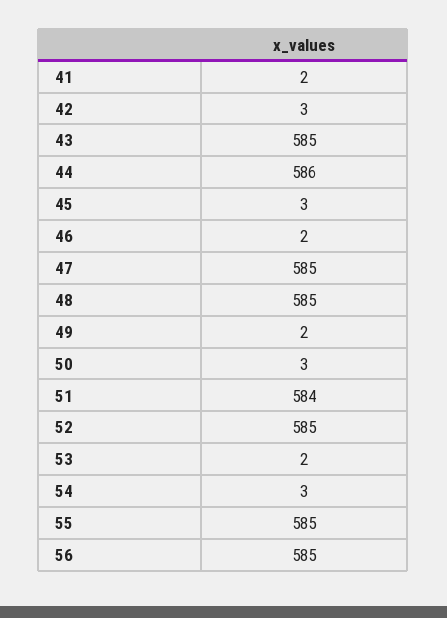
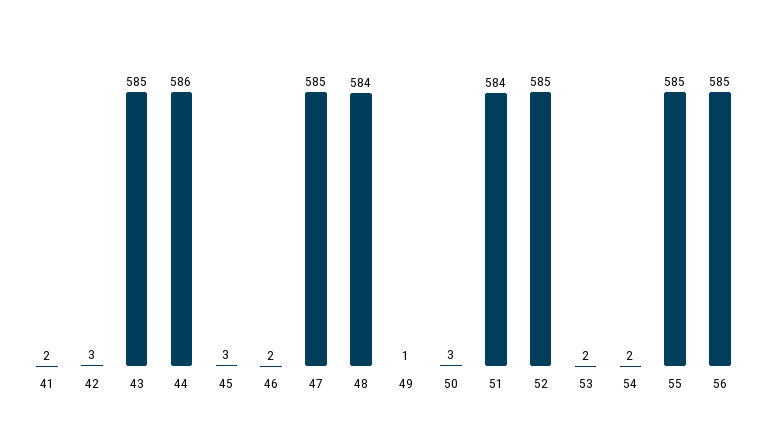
48: 585 -> 584
49: 2 -> 1
54: 3 -> 2

